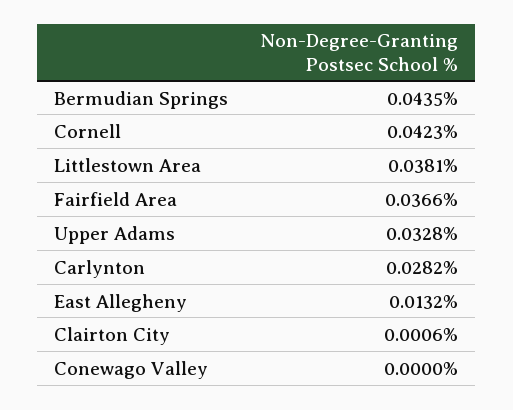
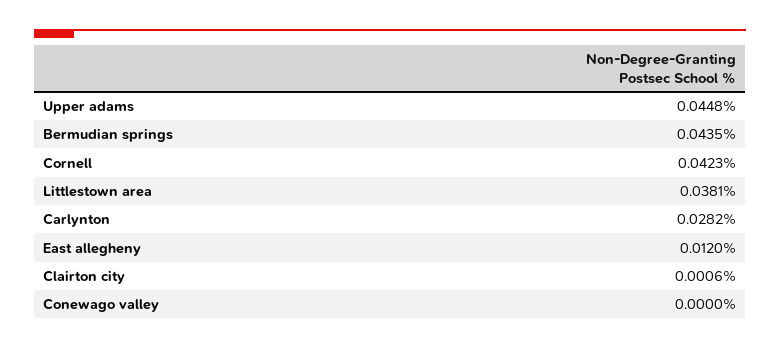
Fairfield Area: 0.0366 -> none
Upper Adams: 0.0328 -> 0.0448
East Allegheny: 0.0132 -> 0.012

